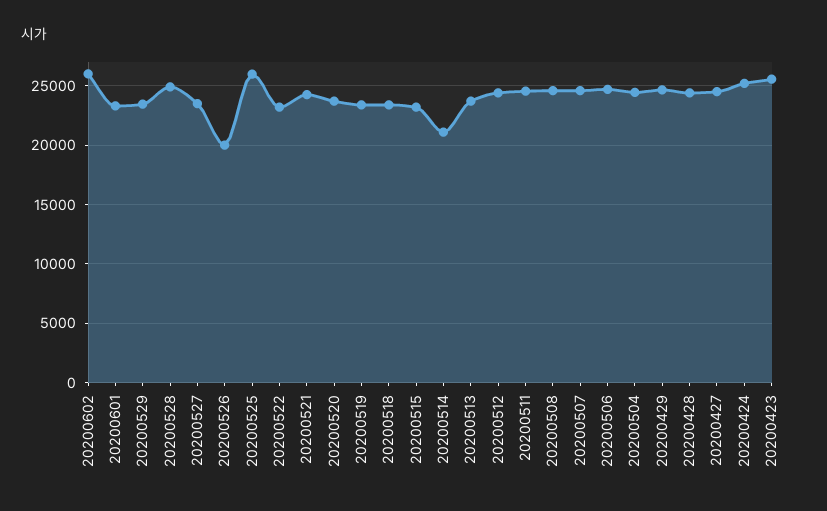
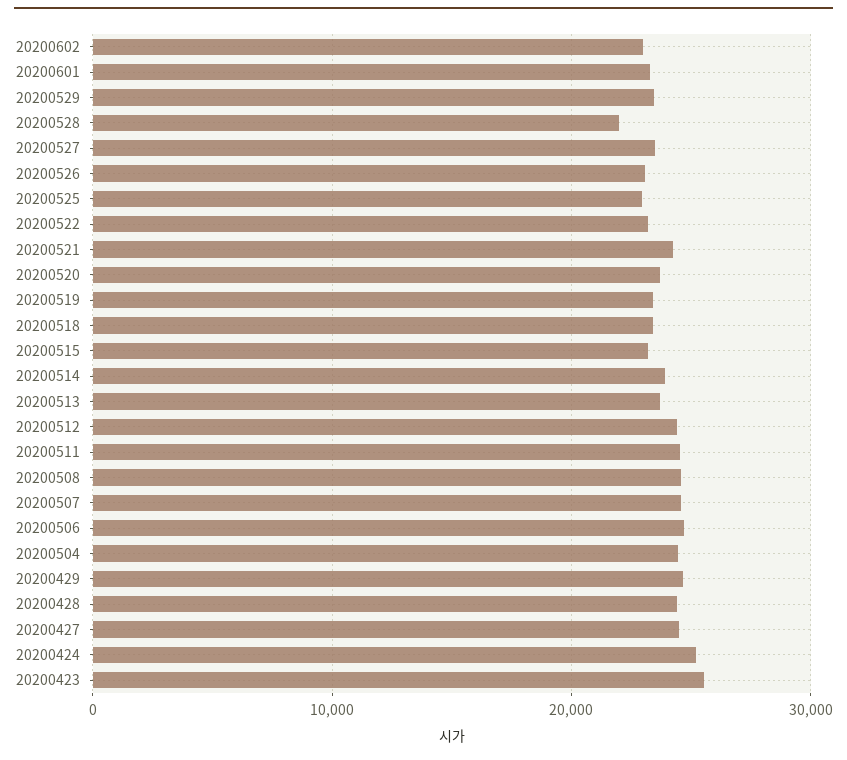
20200602: 26000 -> 23000
20200528: 25000 -> 22000
20200526: 20000 -> 23000
20200525: 26000 -> 23000
20200514: 21000 -> 24000

